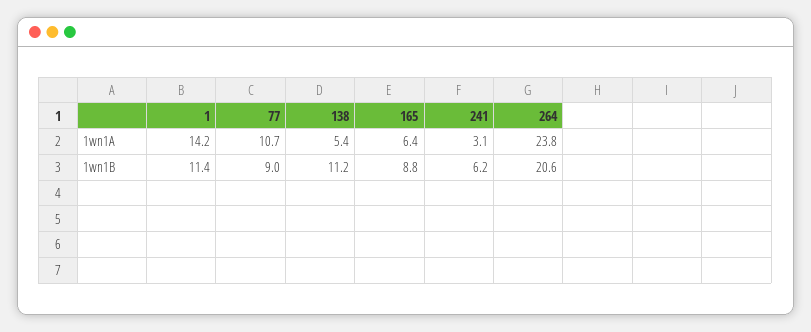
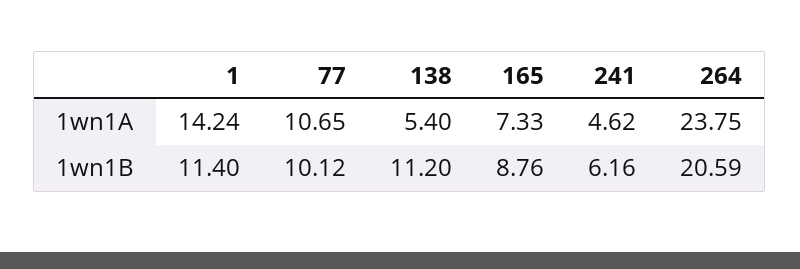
165, 1wn1A: 6.4 -> 7.33
241, 1wn1A: 3.1 -> 4.62
77, 1wn1B: 9 -> 10.12

